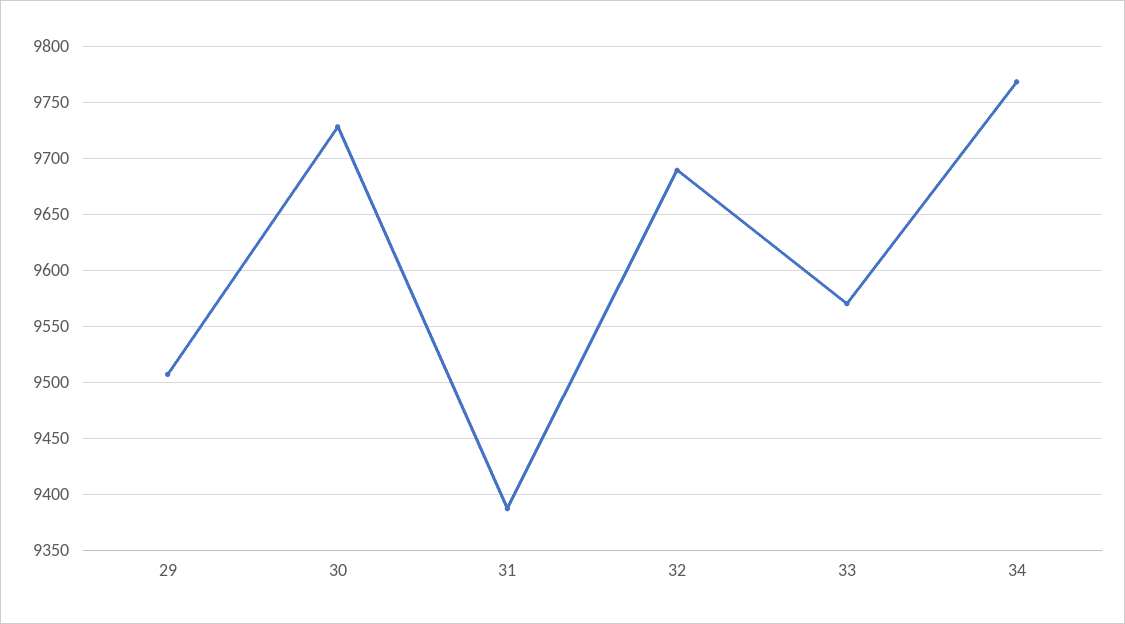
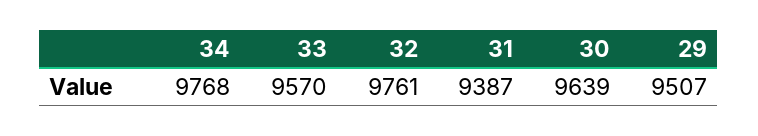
30: 9730 -> 9639
32: 9690 -> 9761

